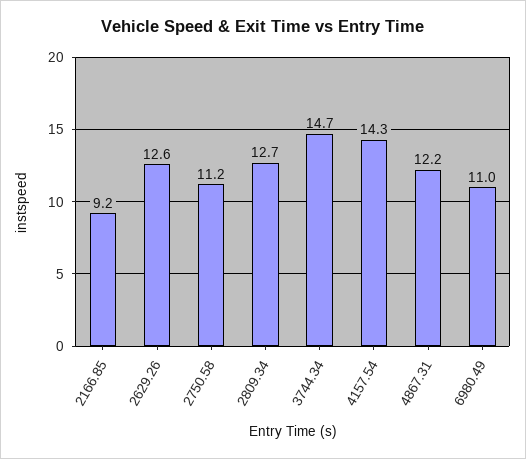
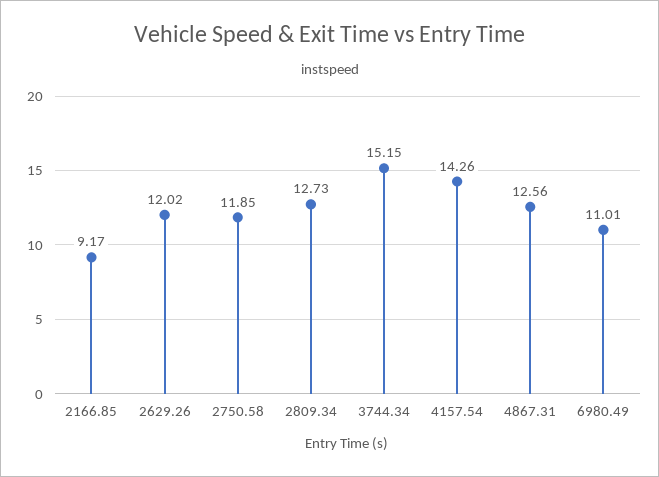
2629.26: 12.6 -> 12.02
2750.58: 11.2 -> 11.85
3744.34: 14.7 -> 15.15
4867.31: 12.2 -> 12.56

